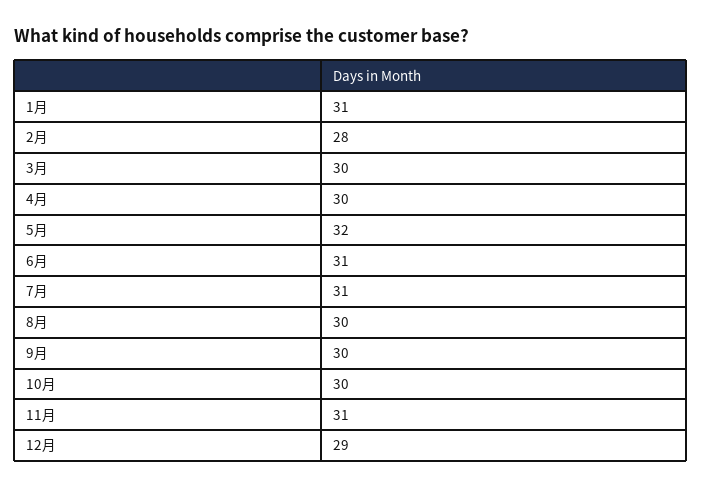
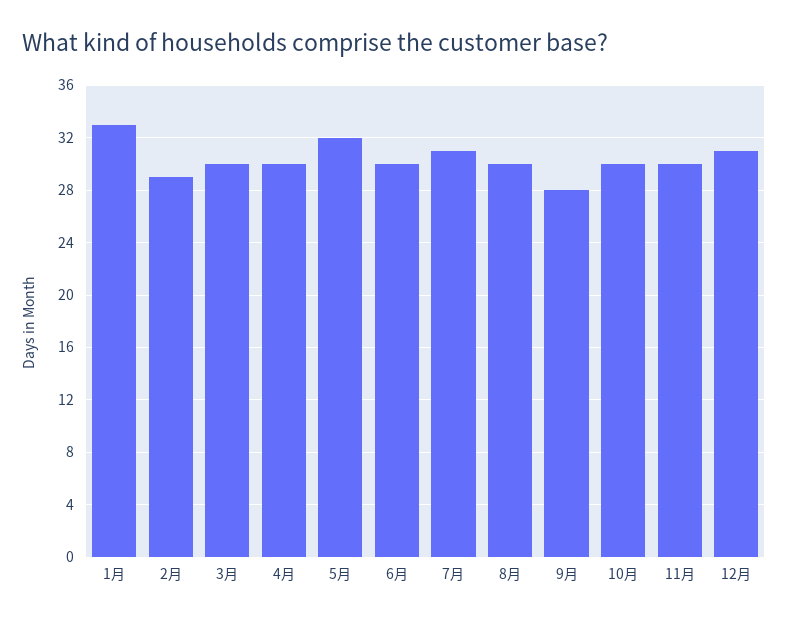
1月: 31 -> 33
2月: 28 -> 29
6月: 31 -> 30
9月: 30 -> 28
11月: 31 -> 30
12月: 29 -> 31

